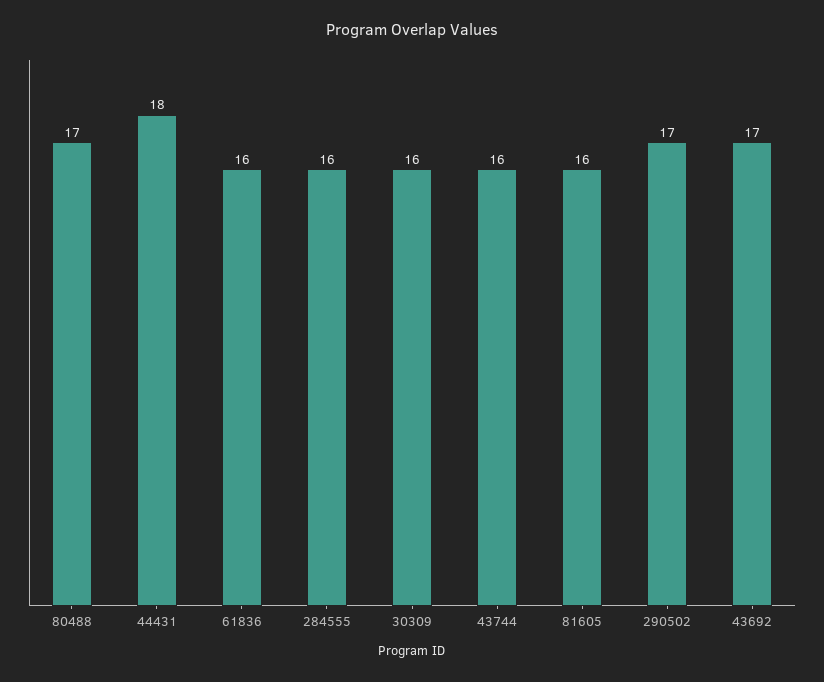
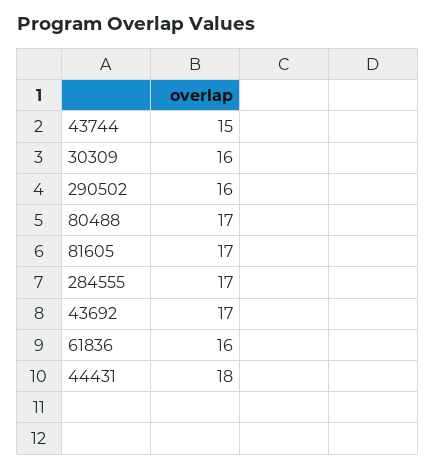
284555: 16 -> 17
43744: 16 -> 15
81605: 16 -> 17
290502: 17 -> 16

